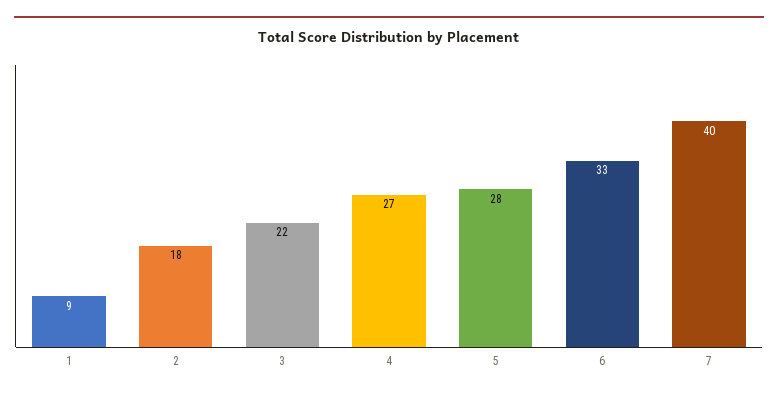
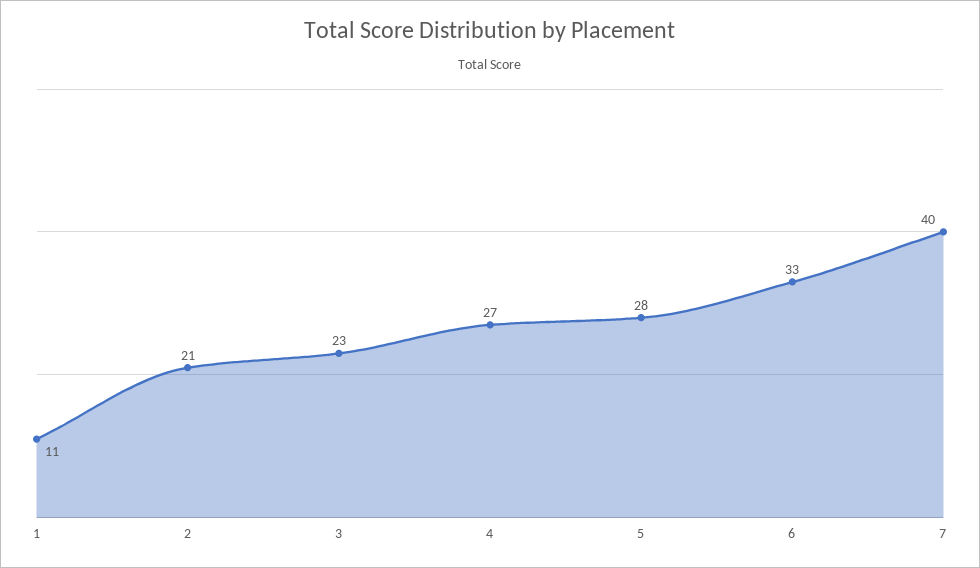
1: 9 -> 11
2: 18 -> 21
3: 22 -> 23

